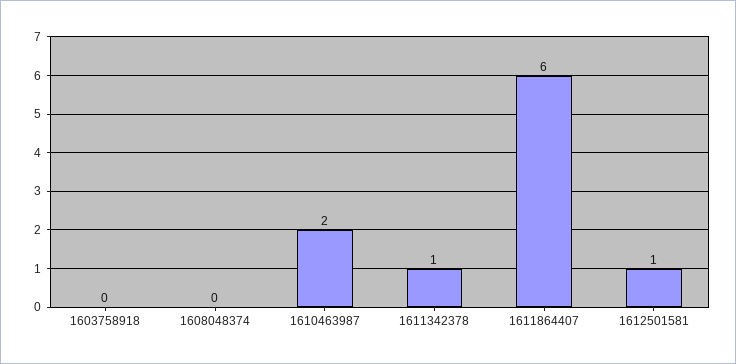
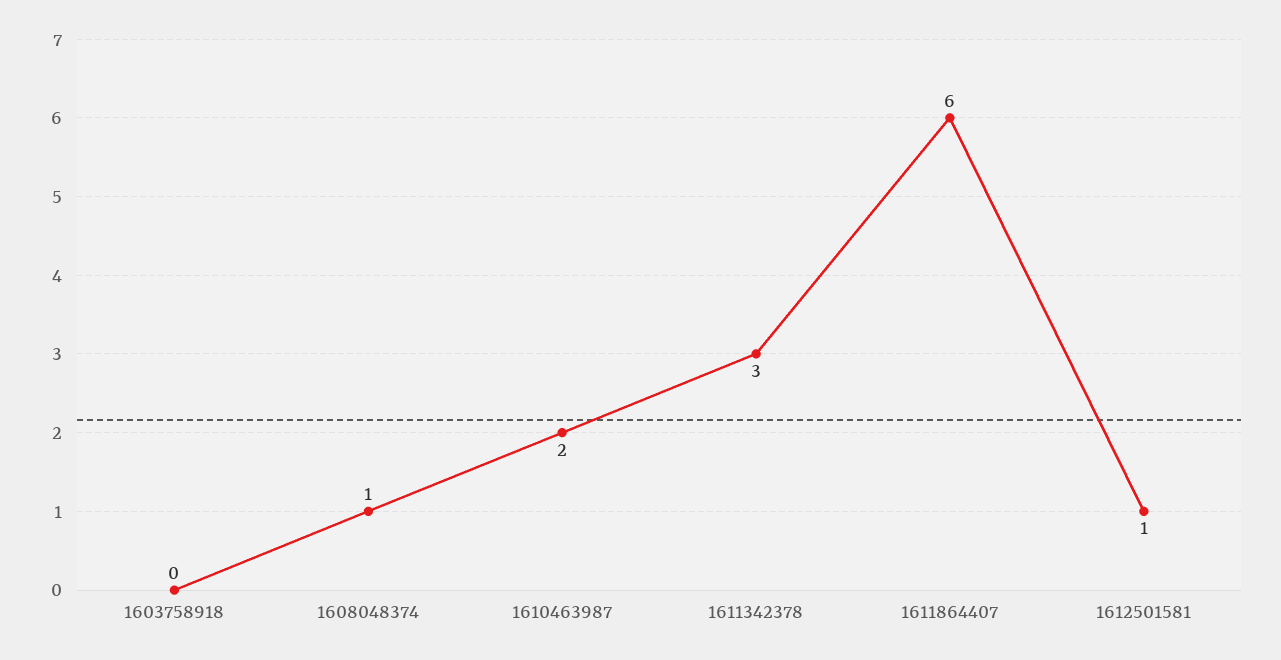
1608048374: 0 -> 1
1611342378: 1 -> 3

